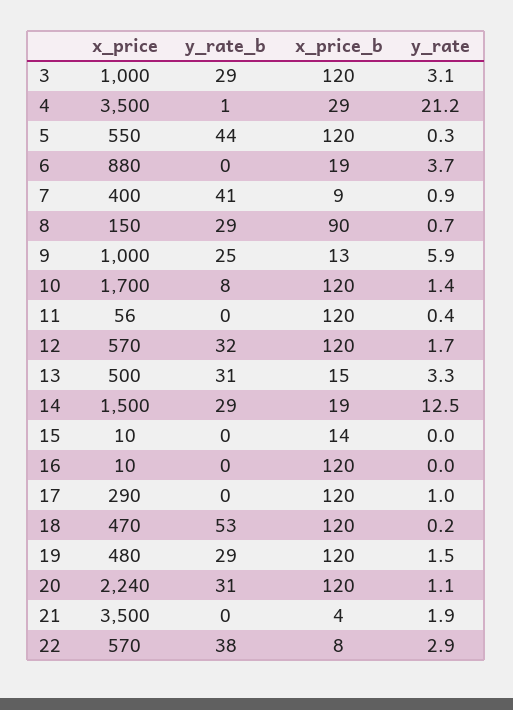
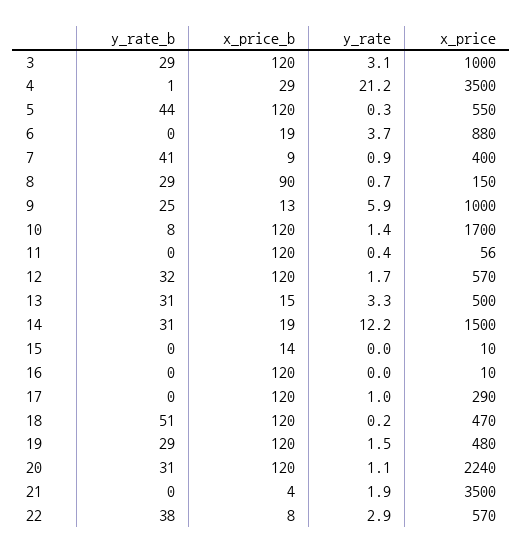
y_rate_b, 14: 29 -> 31
y_rate, 14: 12.5 -> 12.2
y_rate_b, 18: 53 -> 51

